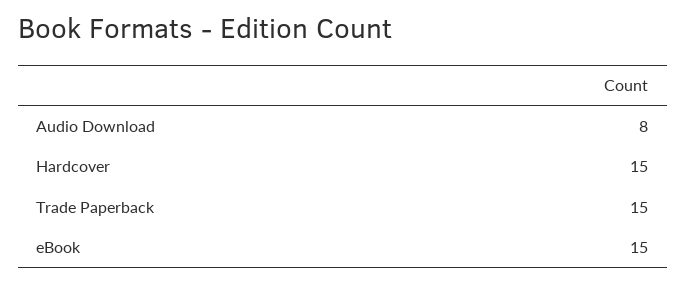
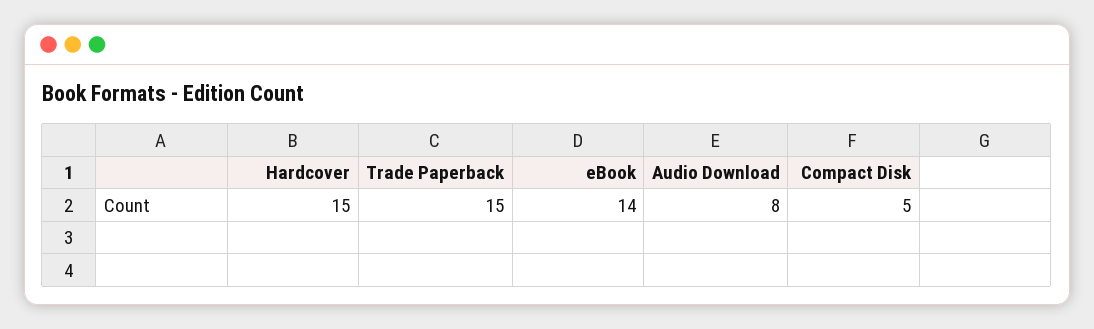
eBook: 15 -> 14
Compact Disk: none -> 5

